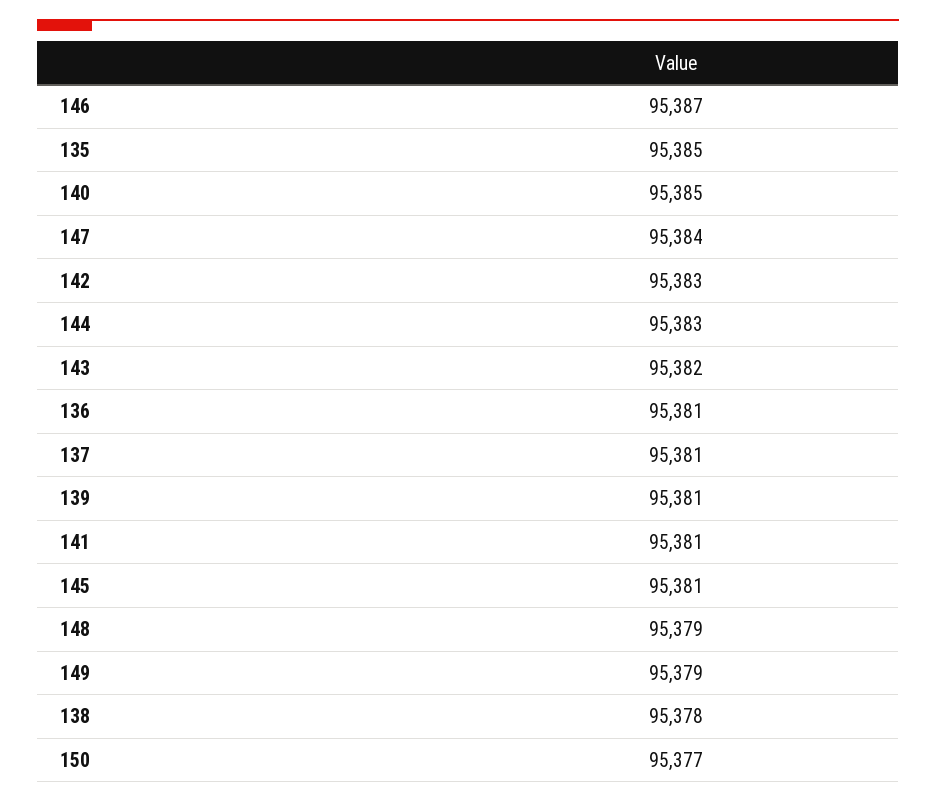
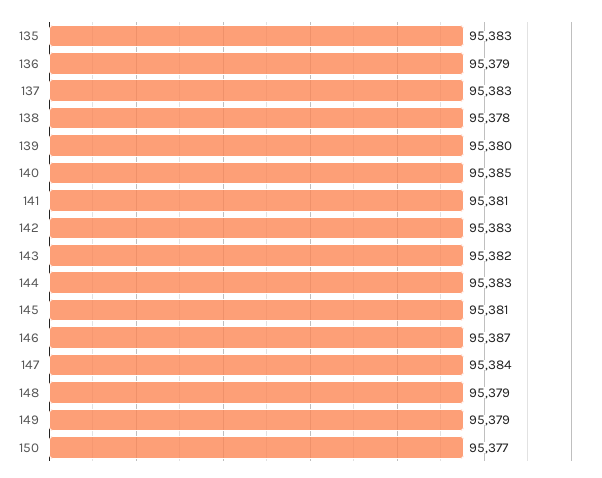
135: 95385 -> 95383
136: 95381 -> 95379
137: 95381 -> 95383
139: 95381 -> 95380

